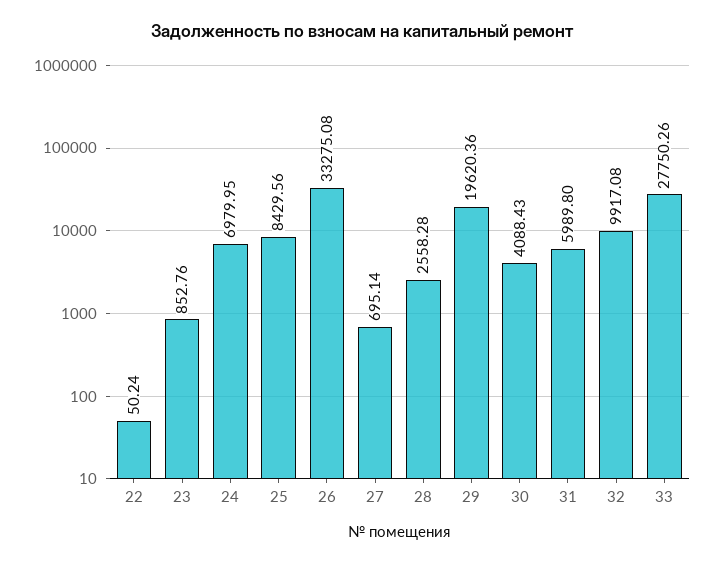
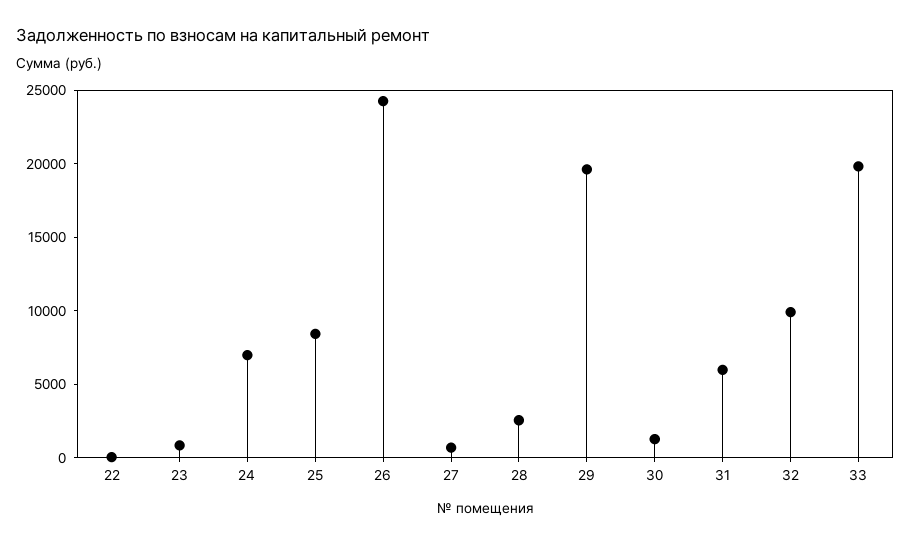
26: 33275.08 -> 24000
30: 4088.43 -> 1000
33: 27750.26 -> 20000

